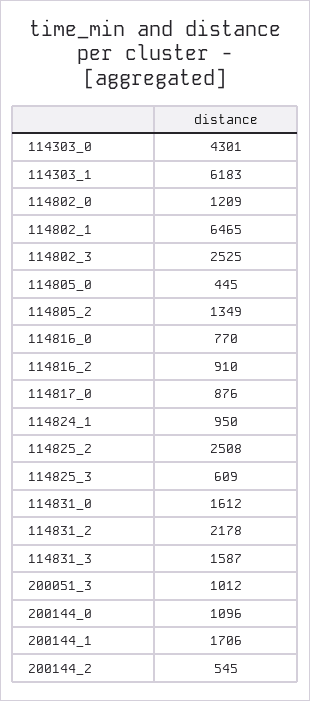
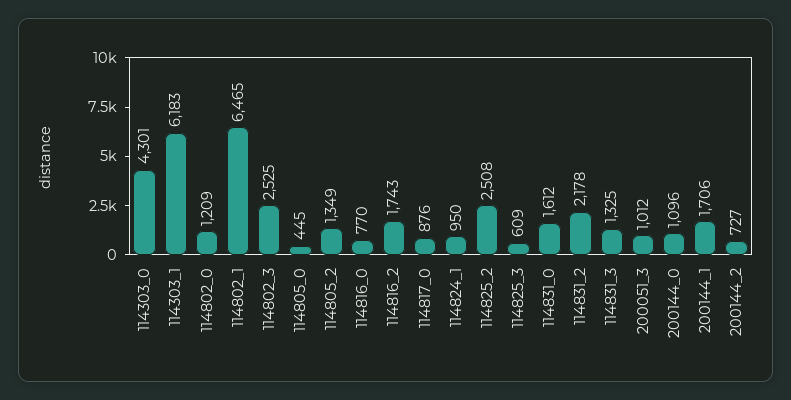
114816_2: 910 -> 1743
114831_3: 1587 -> 1325
200144_2: 545 -> 727

